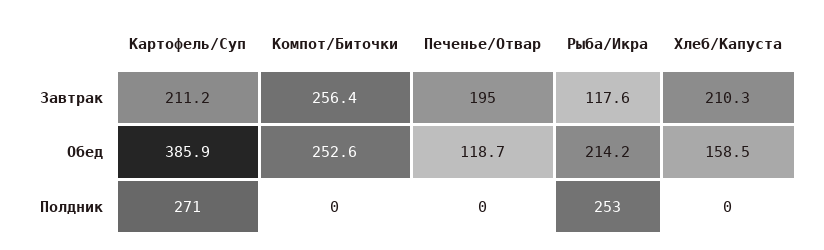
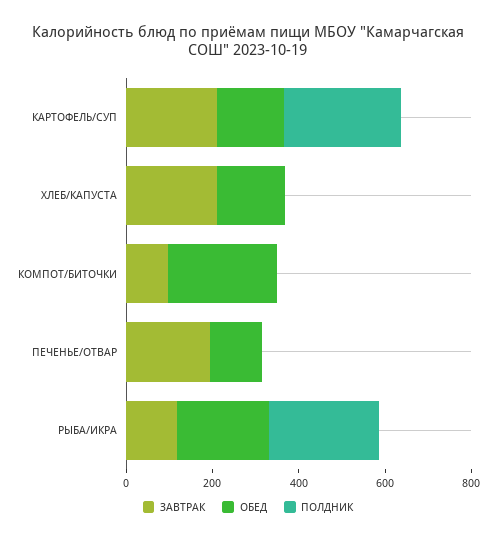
Завтрак, Компот/Биточки: 256.4 -> 100
Обед, Картофель/Суп: 385.9 -> 150

